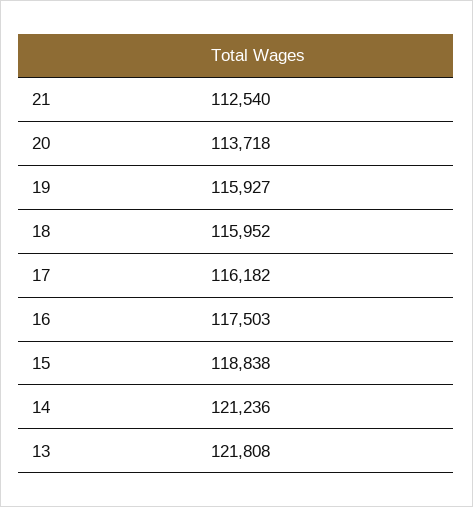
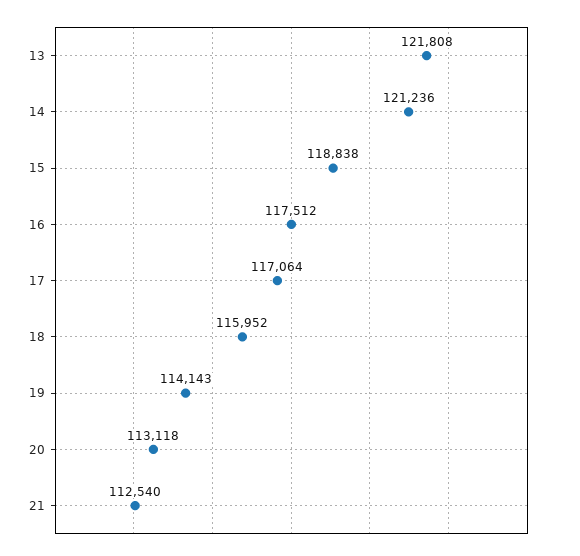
20: 113718 -> 113118
19: 115927 -> 114143
17: 116182 -> 117064
16: 117503 -> 117512

